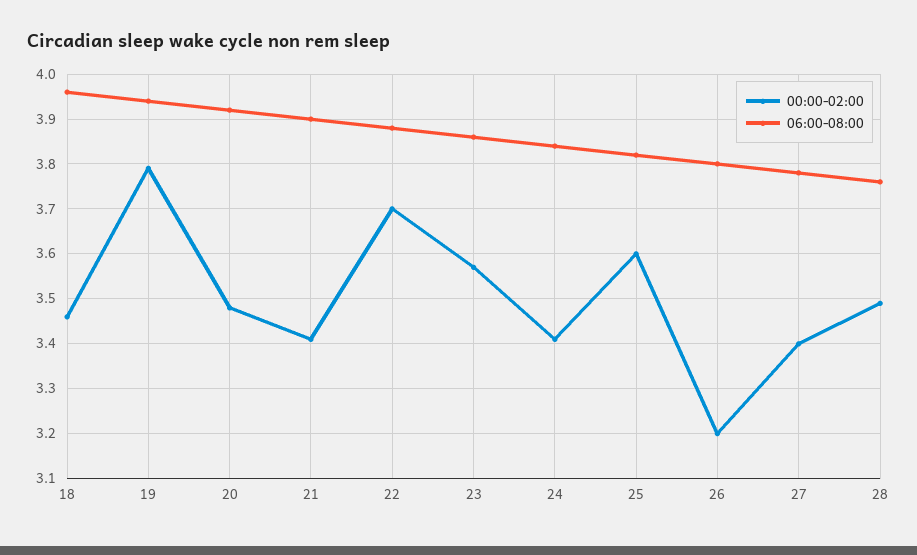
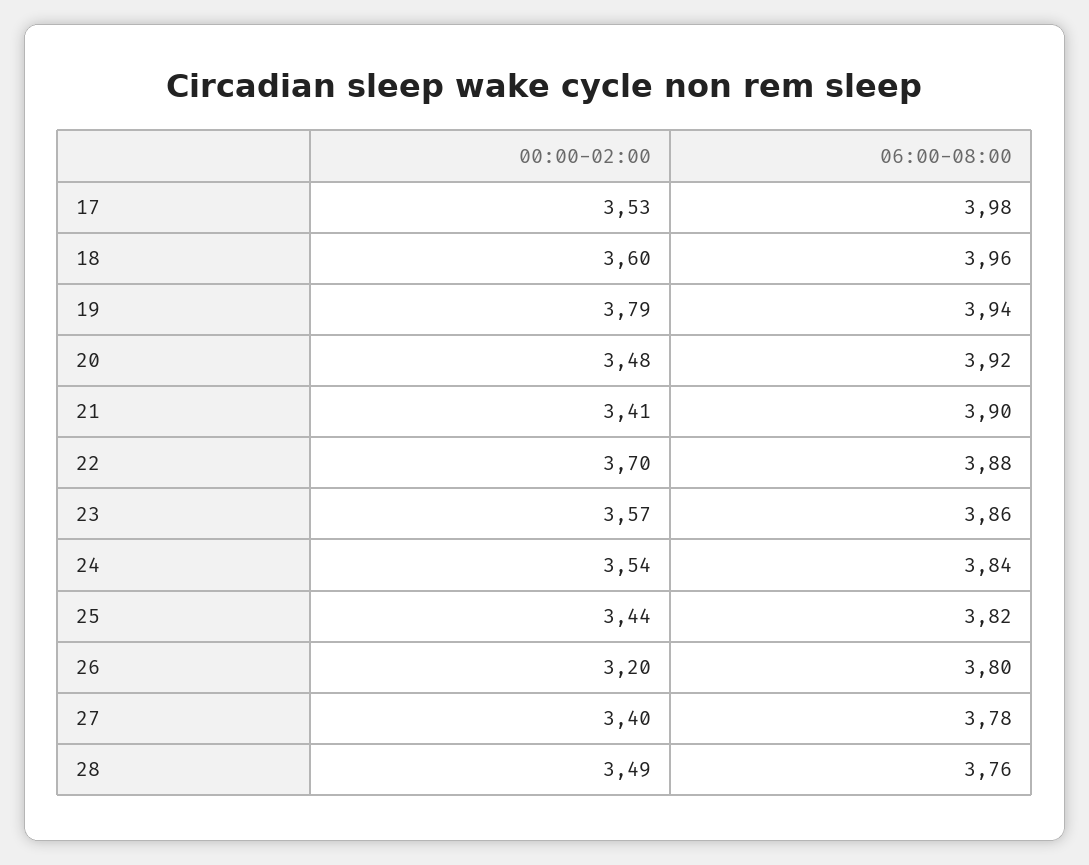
00:00-02:00, 18: 3.45 -> 3.6
00:00-02:00, 24: 3.4 -> 3.54
00:00-02:00, 25: 3.6 -> 3.44
00:00-02:00, 17: none -> 3.53
06:00-08:00, 17: none -> 3.98

